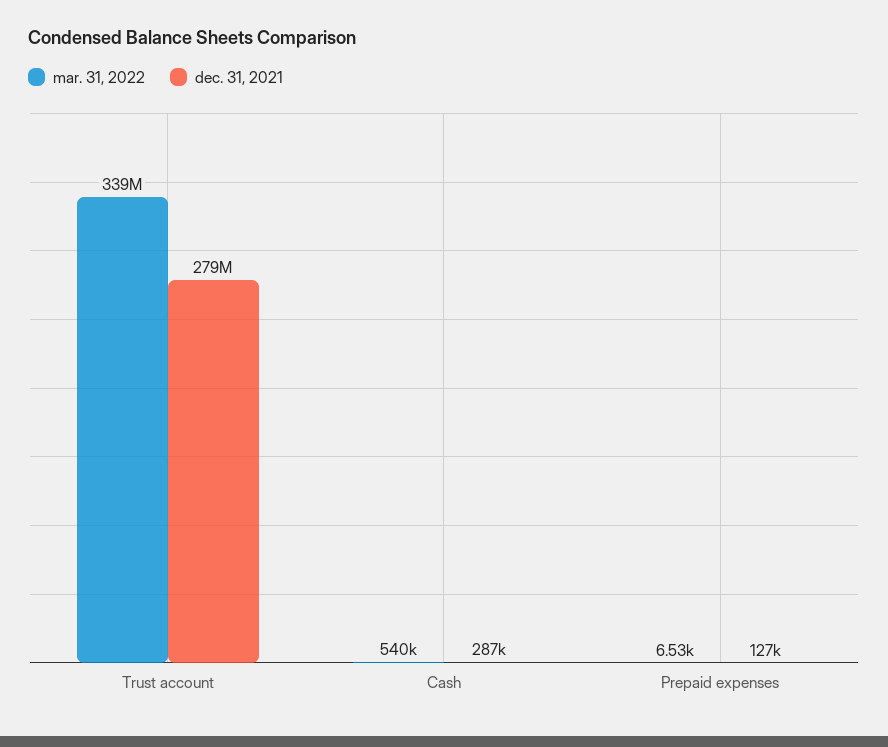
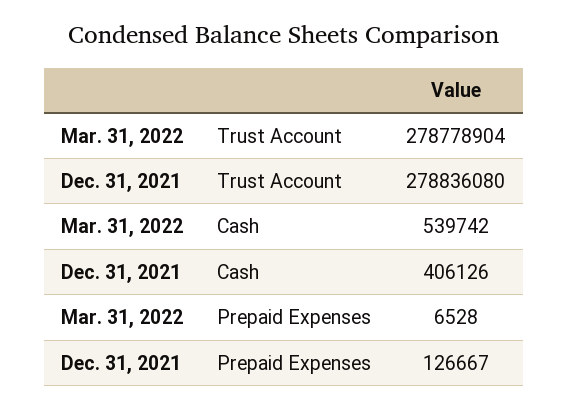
mar. 31, 2022, Trust account: 339000000 -> 278778904
dec. 31, 2021, Cash: 287000 -> 406126

